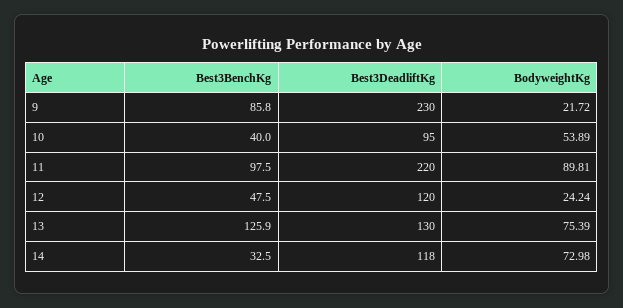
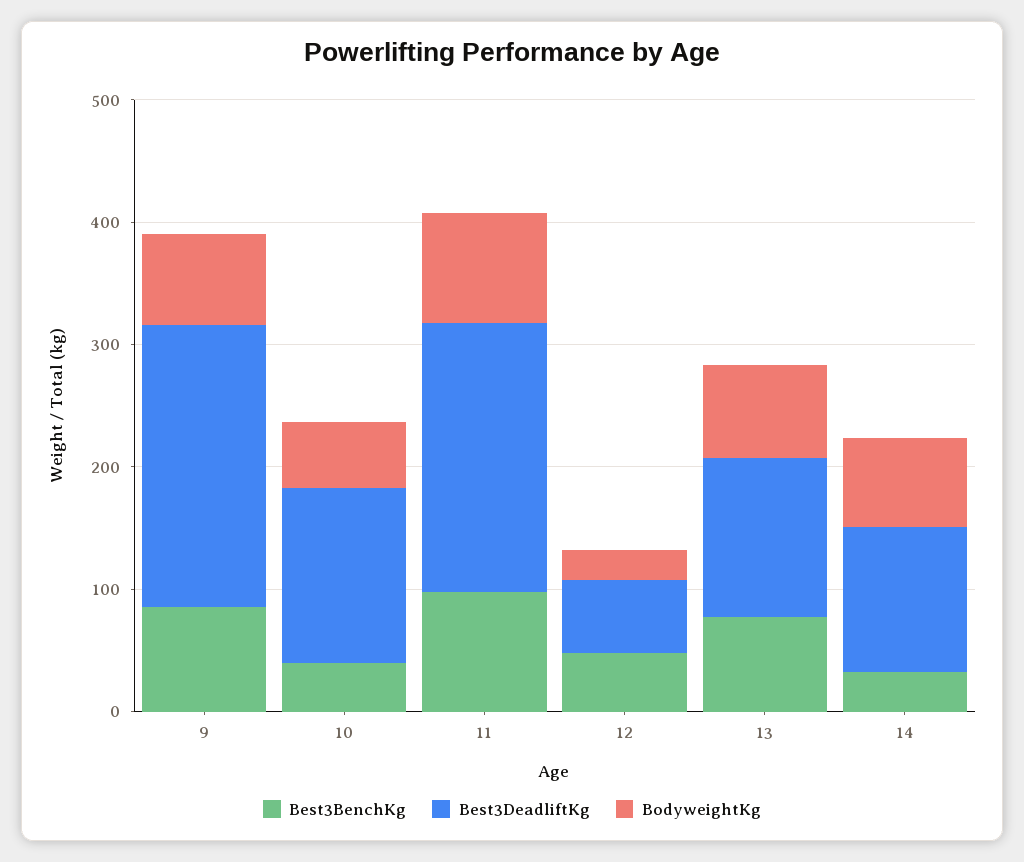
BodyweightKg, 9: 21.72 -> 80
Best3DeadliftKg, 10: 95 -> 140
Best3DeadliftKg, 12: 120 -> 60
Best3BenchKg, 13: 125.9 -> 80

